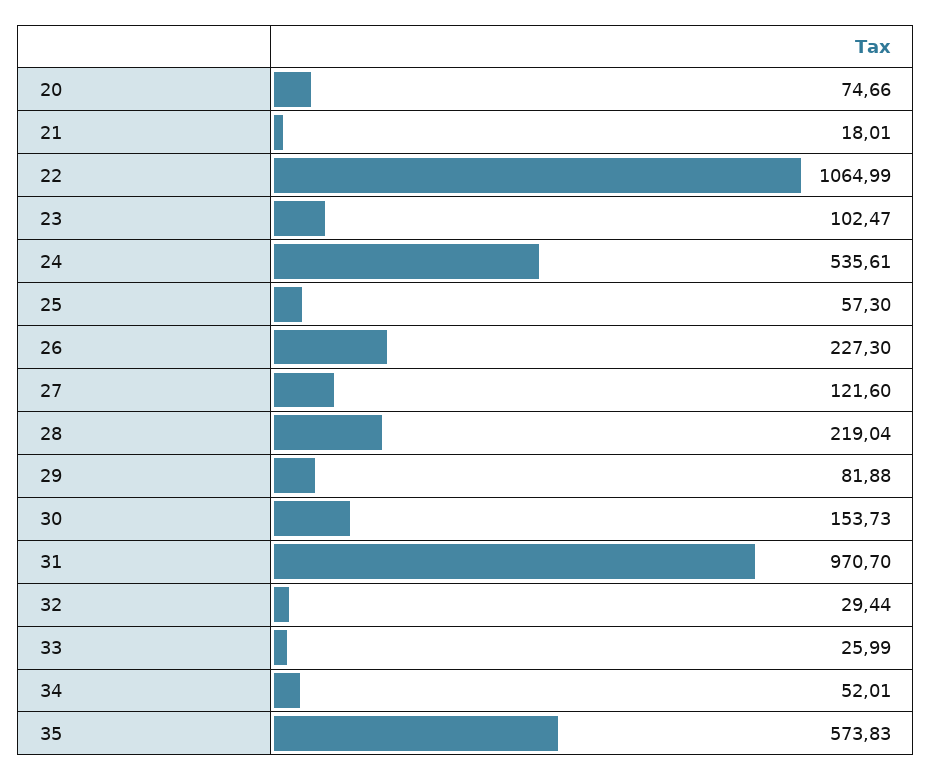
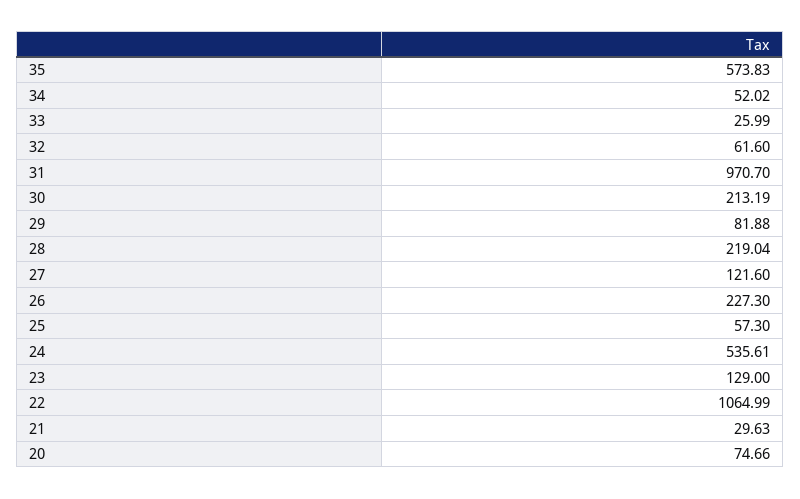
21: 18.01 -> 29.63
23: 102.47 -> 129
30: 153.73 -> 213.19
32: 29.44 -> 61.6
34: 52.01 -> 52.02

